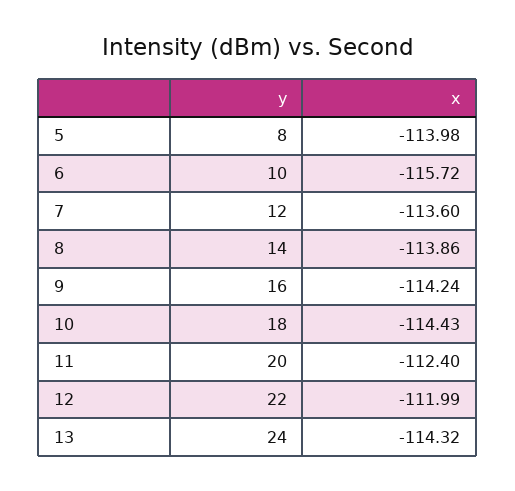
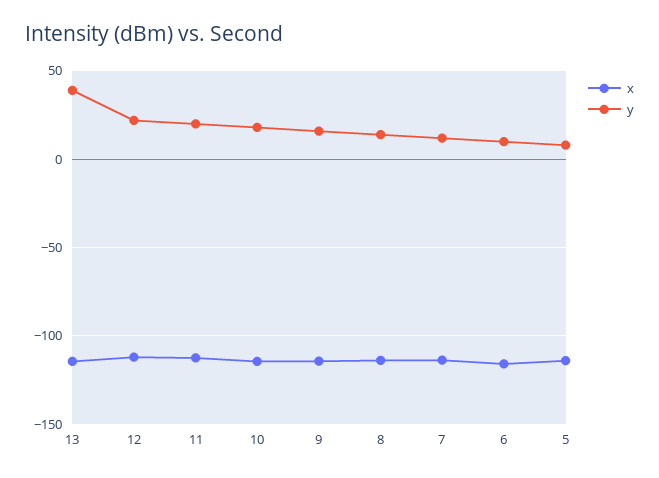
y, 13: 24 -> 40

